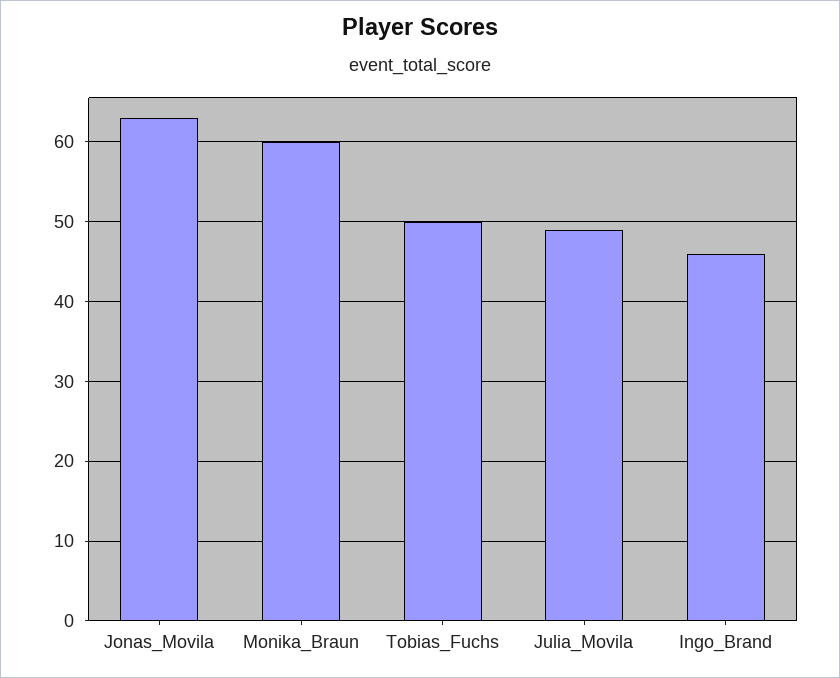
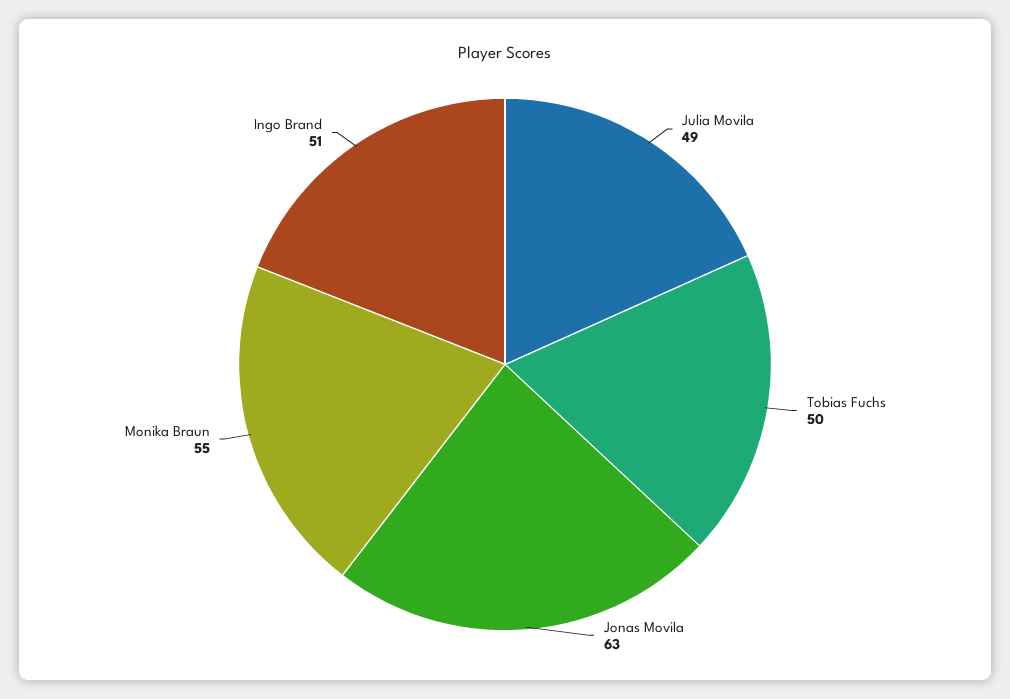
Monika_Braun: 60 -> 55
Ingo_Brand: 46 -> 51

